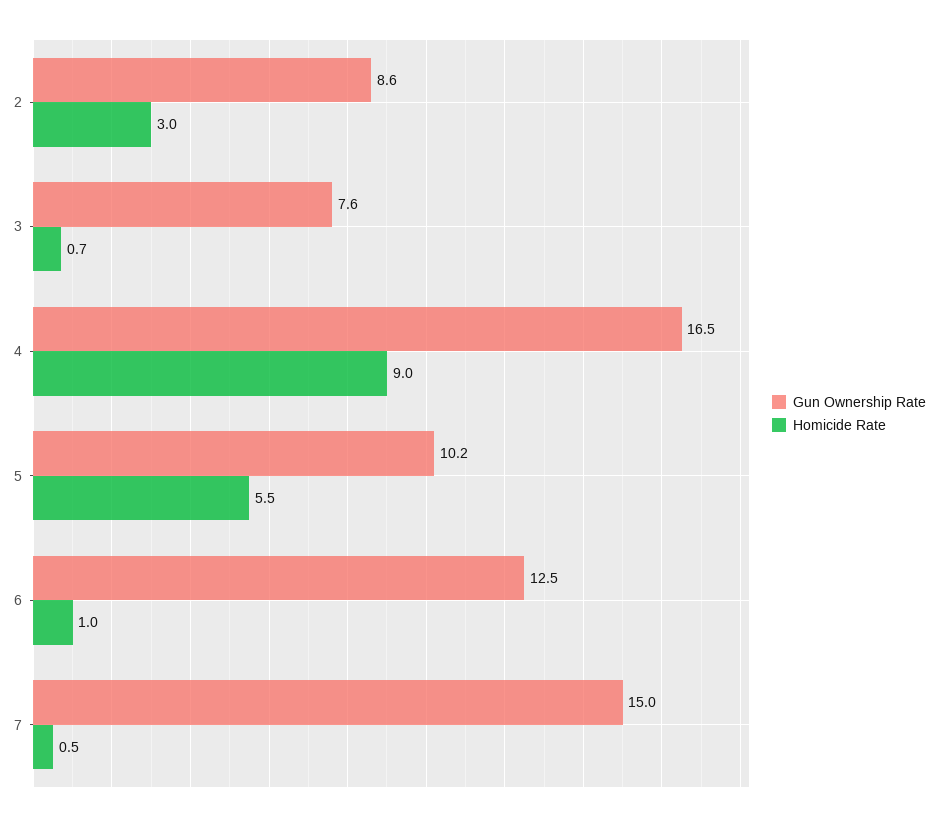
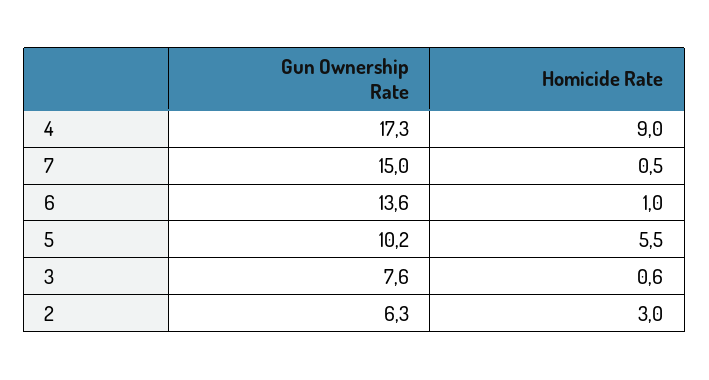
Gun Ownership Rate, 2: 8.6 -> 6.3
Homicide Rate, 3: 0.7 -> 0.6
Gun Ownership Rate, 4: 16.5 -> 17.3
Gun Ownership Rate, 6: 12.5 -> 13.6

